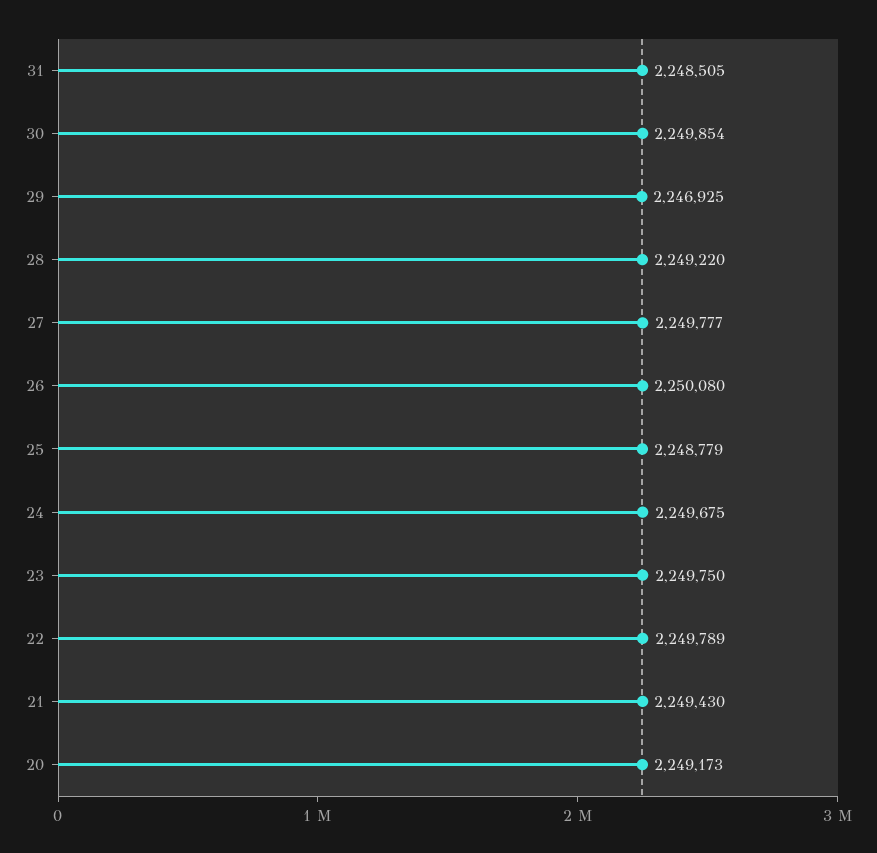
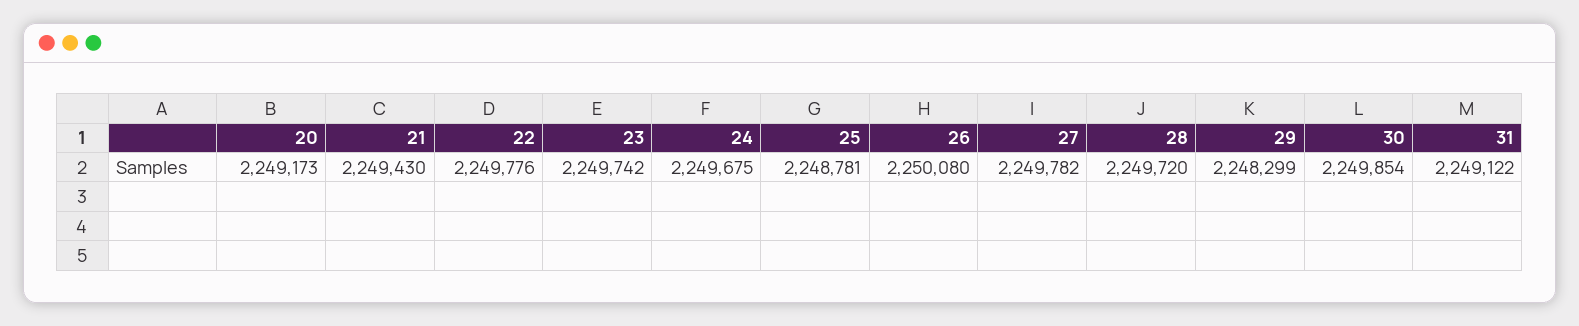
31: 2248505 -> 2249122
29: 2246925 -> 2248299
28: 2249220 -> 2249720
27: 2249777 -> 2249782
25: 2248779 -> 2248781
23: 2249750 -> 2249742
22: 2249789 -> 2249776

